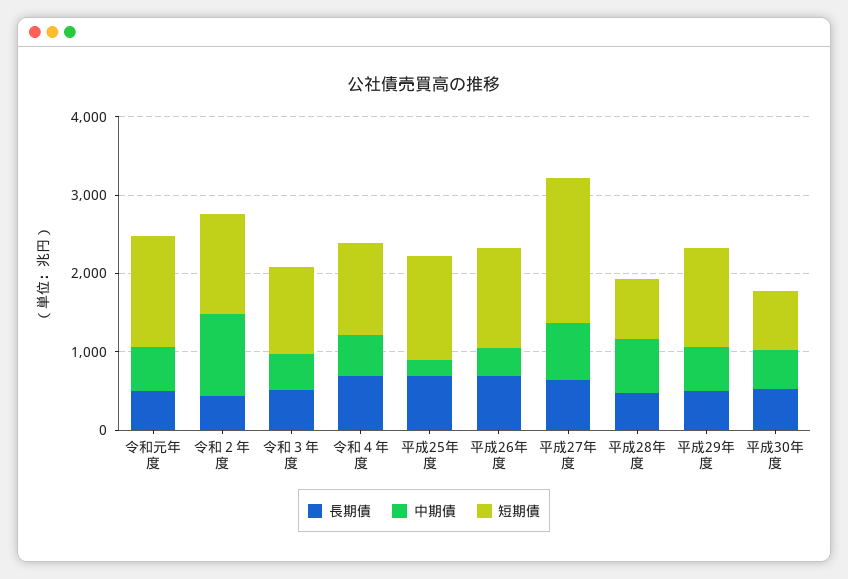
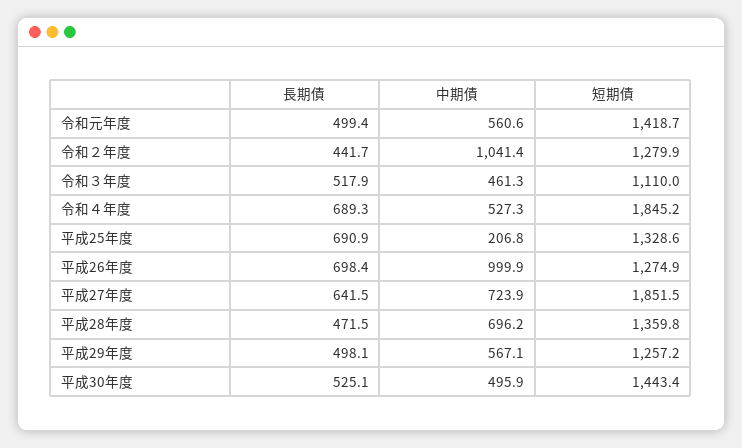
短期債, 令和４年度: 1200 -> 1845.2
中期債, 平成26年度: 400 -> 999.9
短期債, 平成28年度: 800 -> 1359.8
短期債, 平成30年度: 800 -> 1443.4

